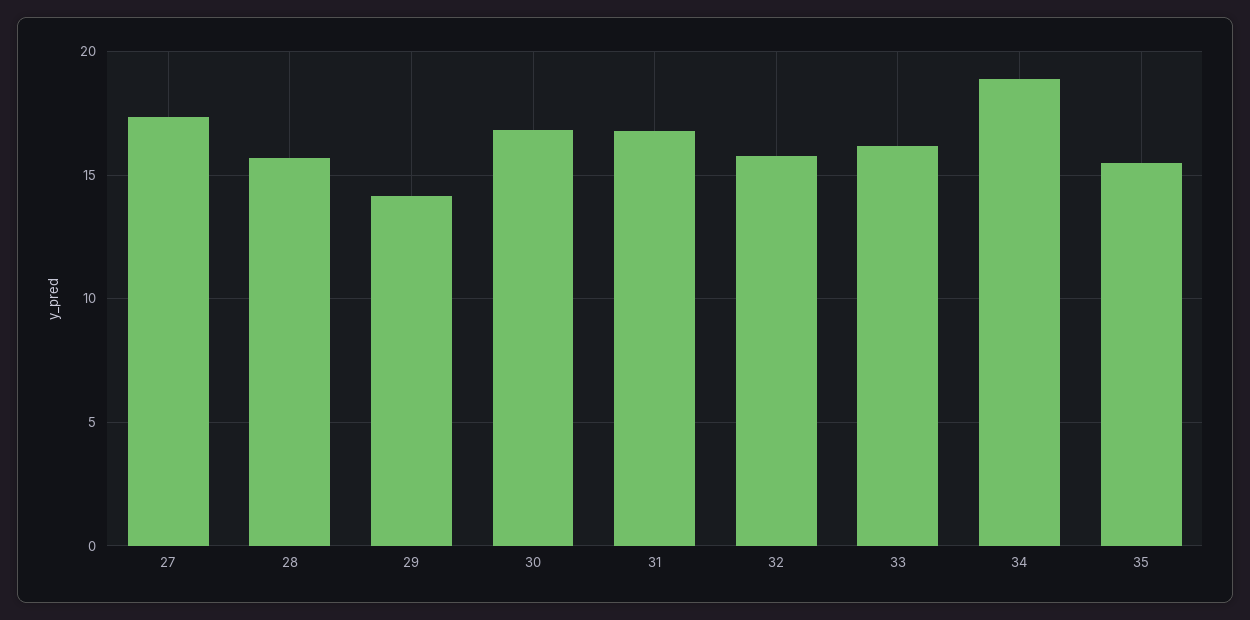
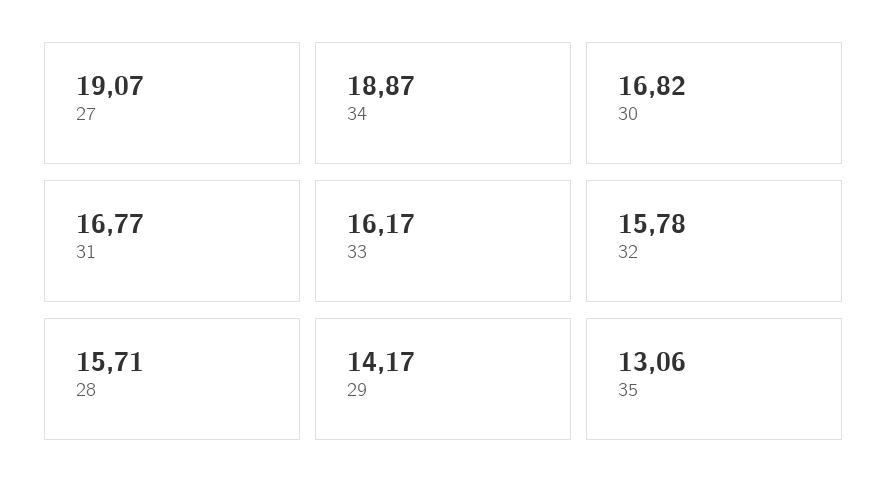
27: 17.5 -> 19.07
35: 15.5 -> 13.06

